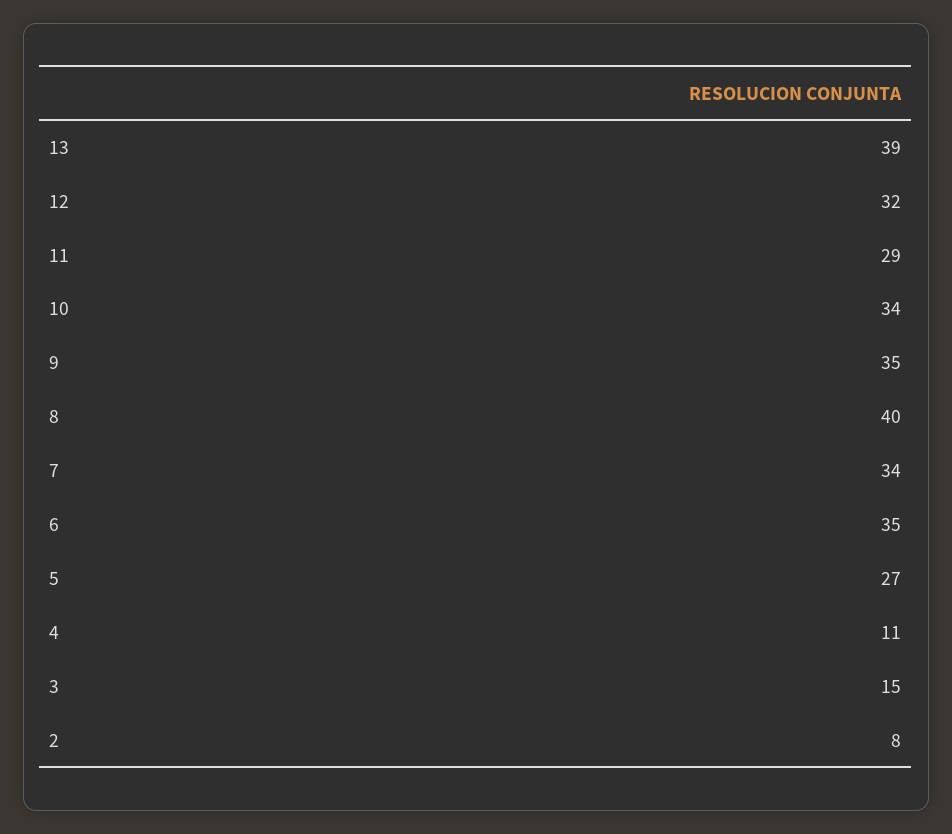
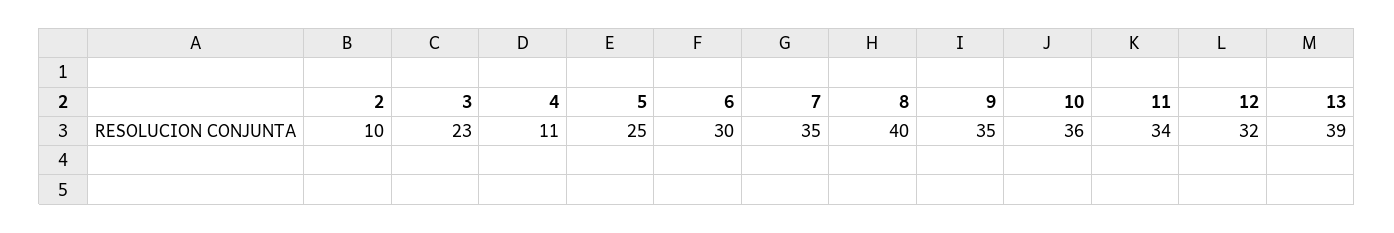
11: 29 -> 34
10: 34 -> 36
7: 34 -> 35
6: 35 -> 30
5: 27 -> 25
3: 15 -> 23
2: 8 -> 10

